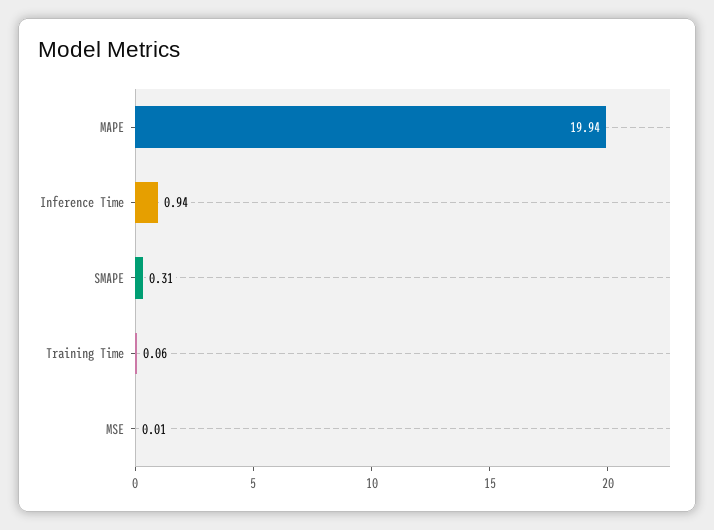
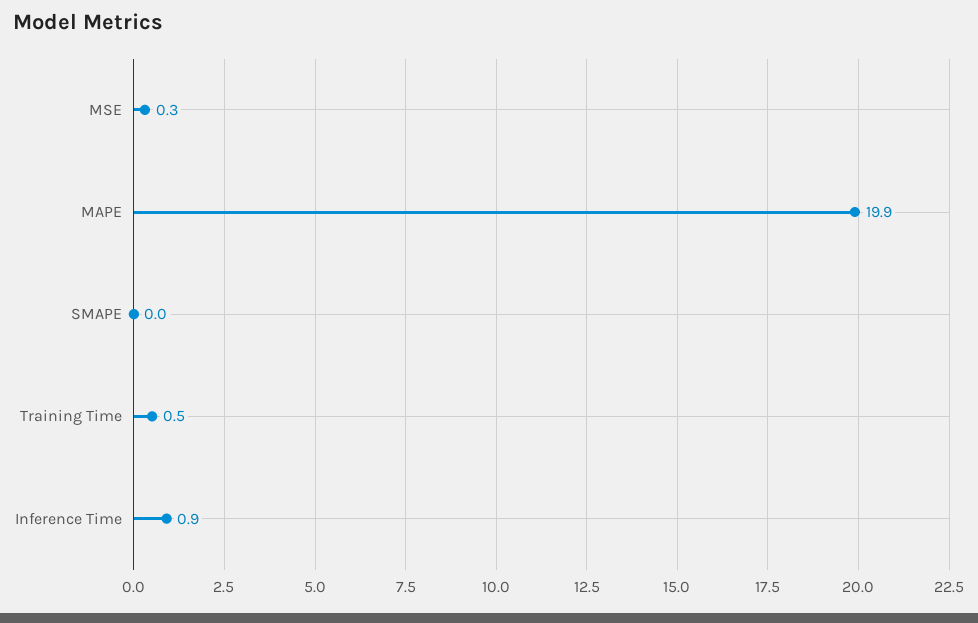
SMAPE: 0.31 -> 0
Training Time: 0.06 -> 0.5
MSE: 0.01 -> 0.3

